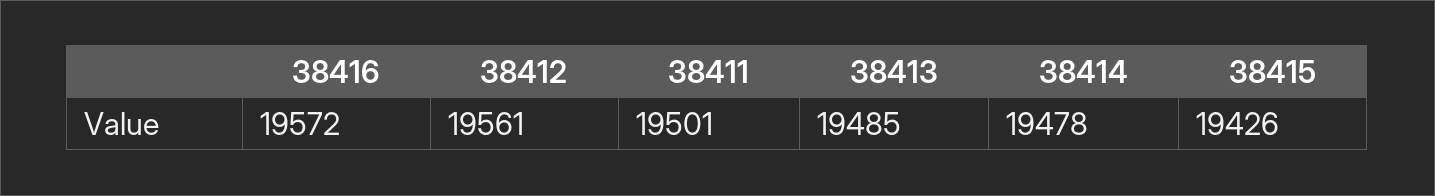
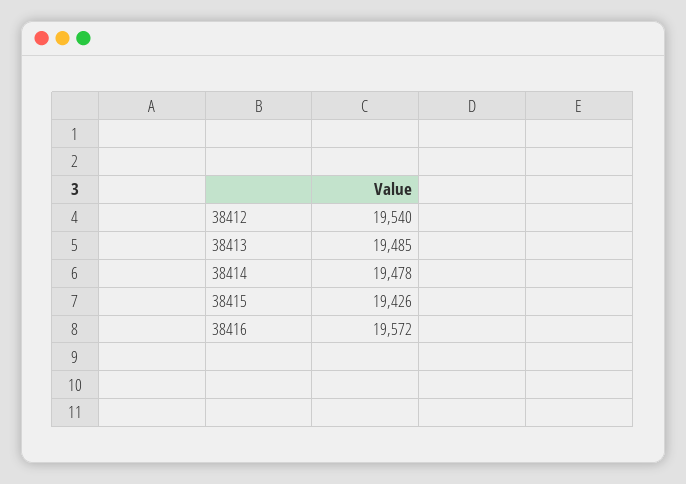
38412: 19561 -> 19540
38411: 19501 -> none

